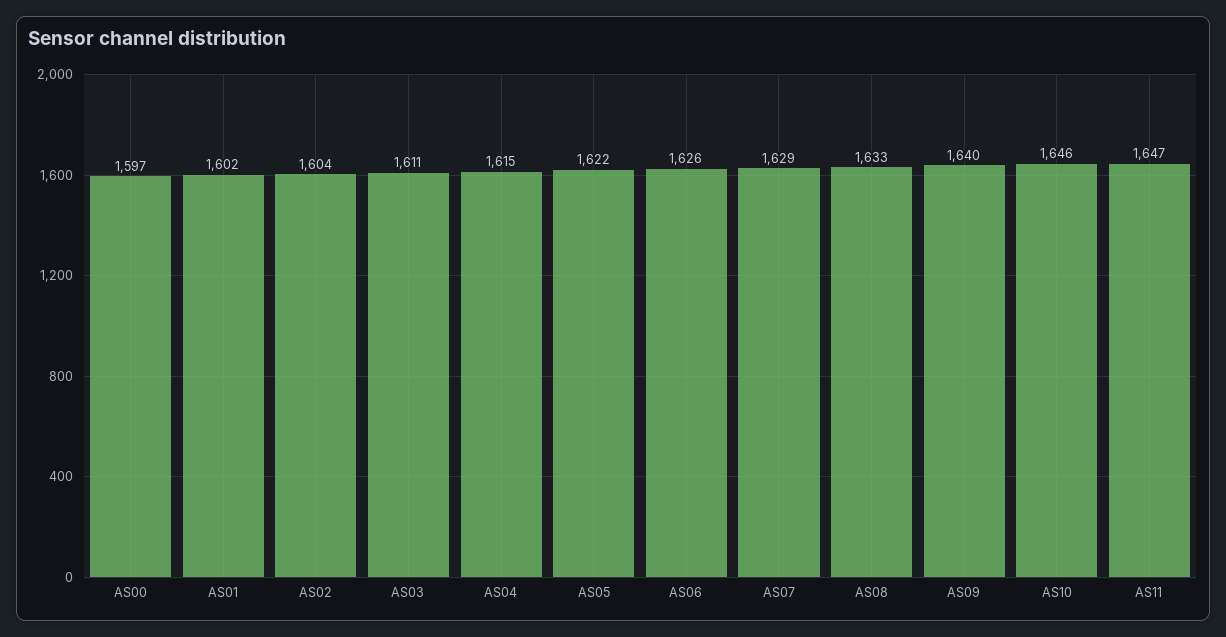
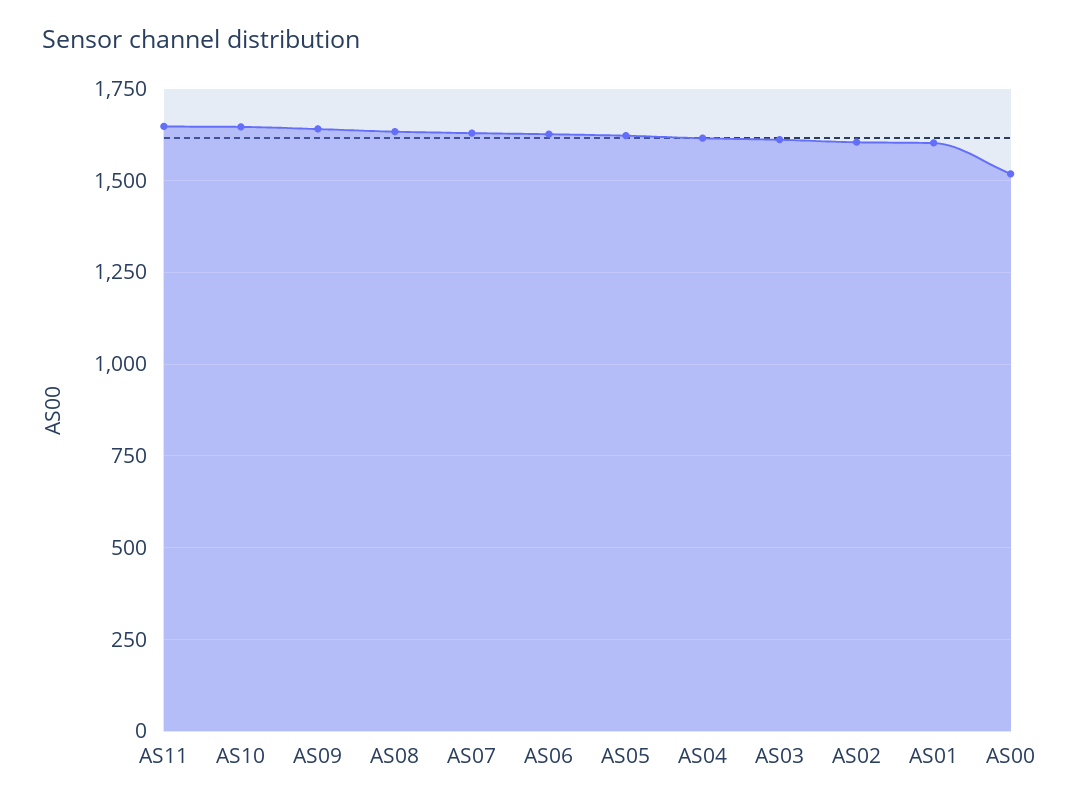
AS00: 1597 -> 1525

